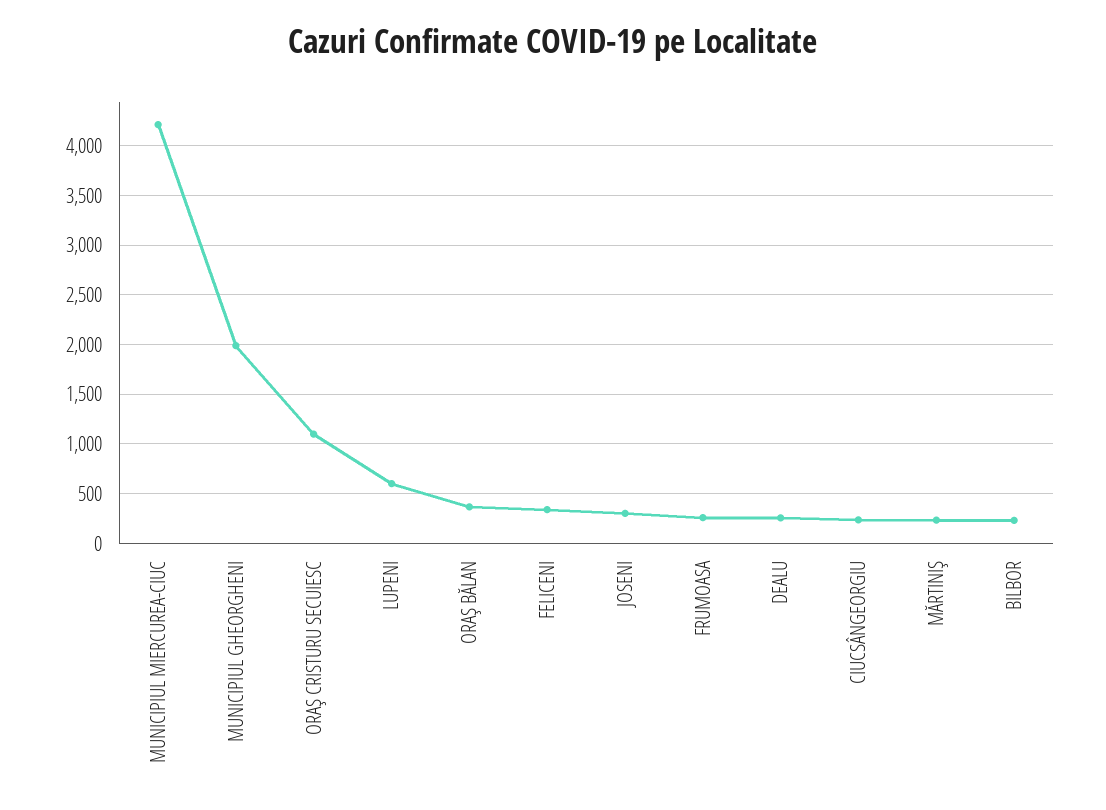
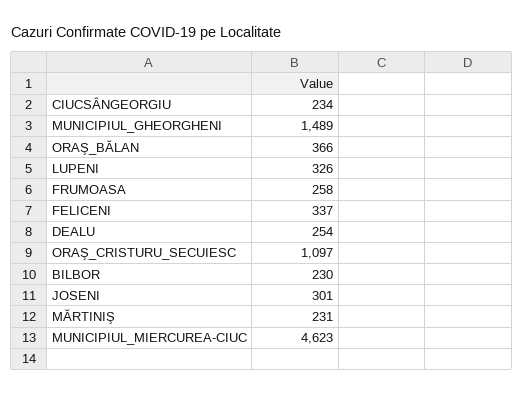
MUNICIPIUL MIERCUREA-CIUC: 4200 -> 4623
MUNICIPIUL GHEORGHENI: 2000 -> 1489
LUPENI: 600 -> 326

